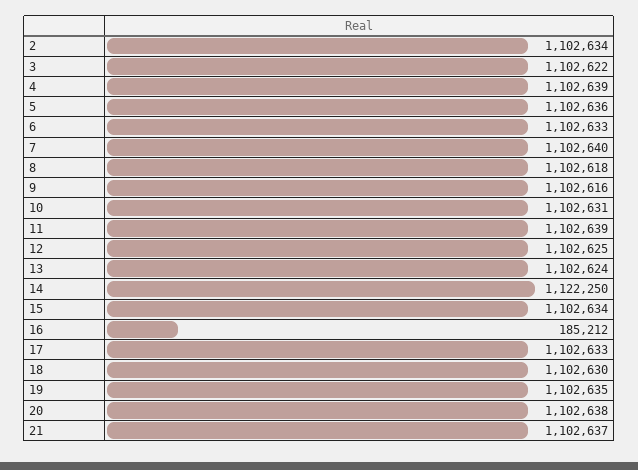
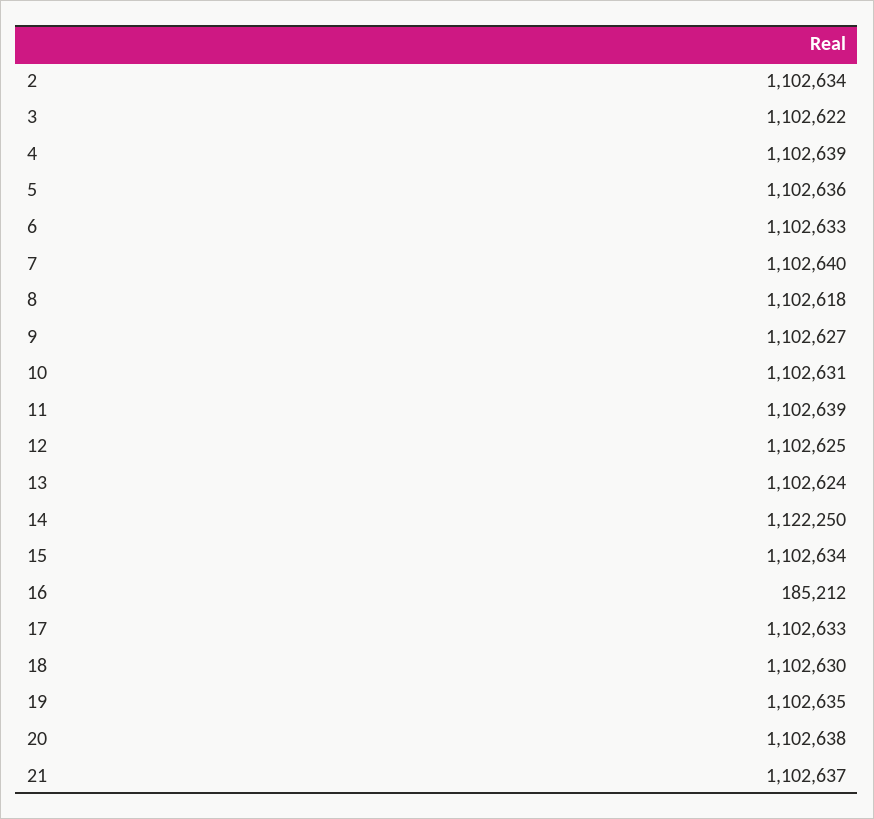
9: 1102616 -> 1102627

